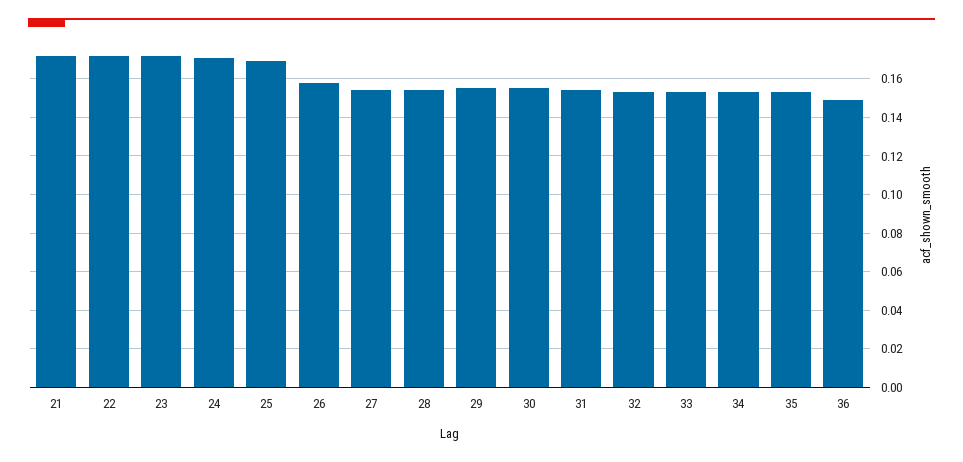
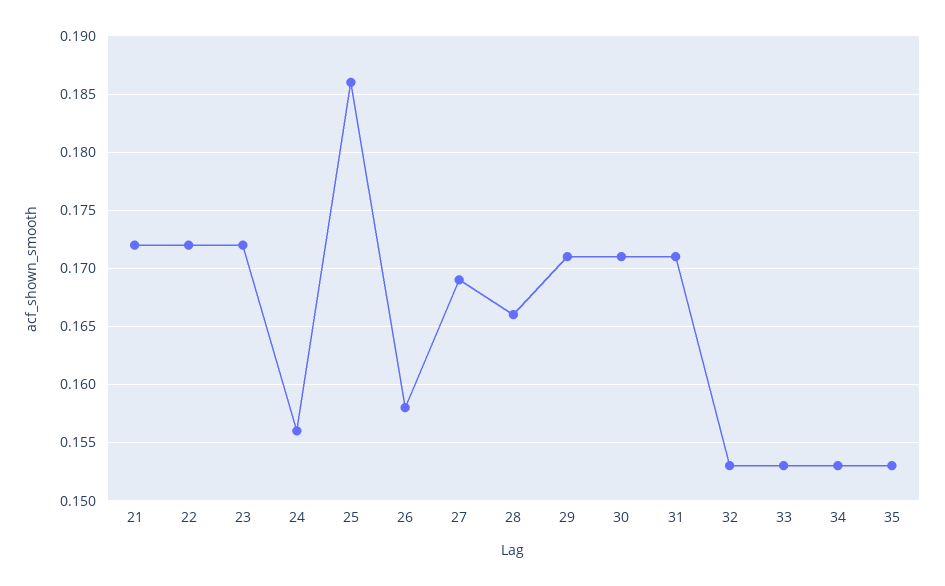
24: 0.17 -> 0.156
25: 0.17 -> 0.186
27: 0.155 -> 0.169
28: 0.155 -> 0.166
29: 0.155 -> 0.171
30: 0.155 -> 0.171
31: 0.155 -> 0.171
36: 0.15 -> none

